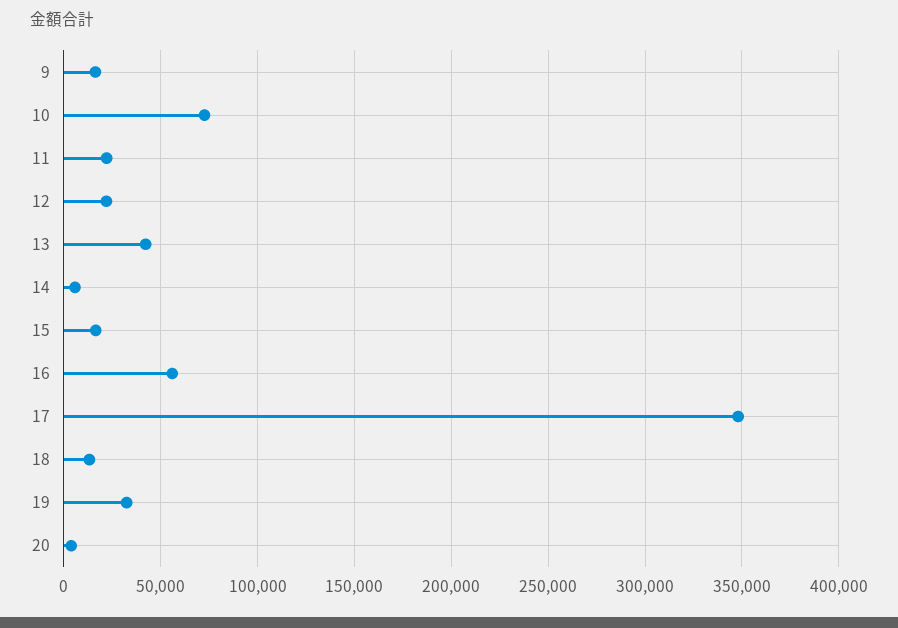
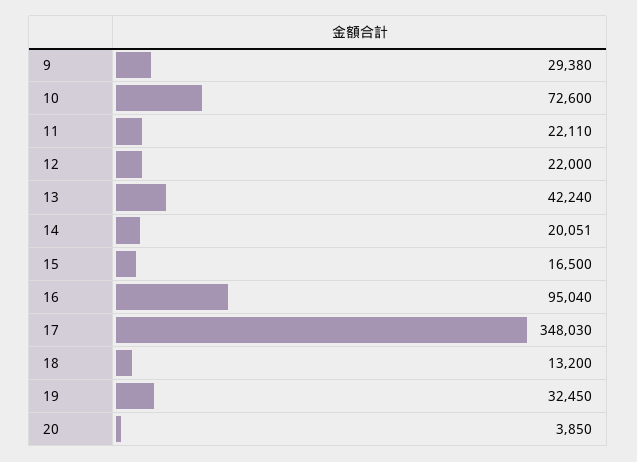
9: 15000 -> 29380
14: 5000 -> 20051
16: 55000 -> 95040

